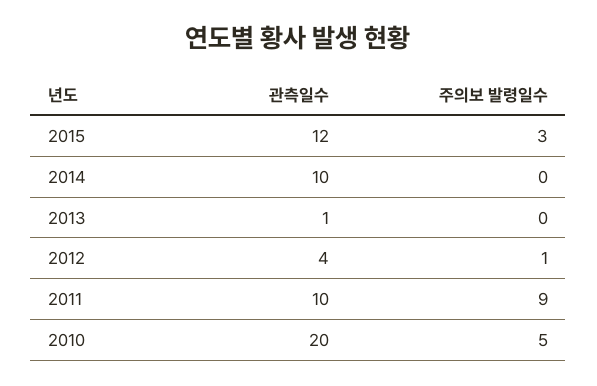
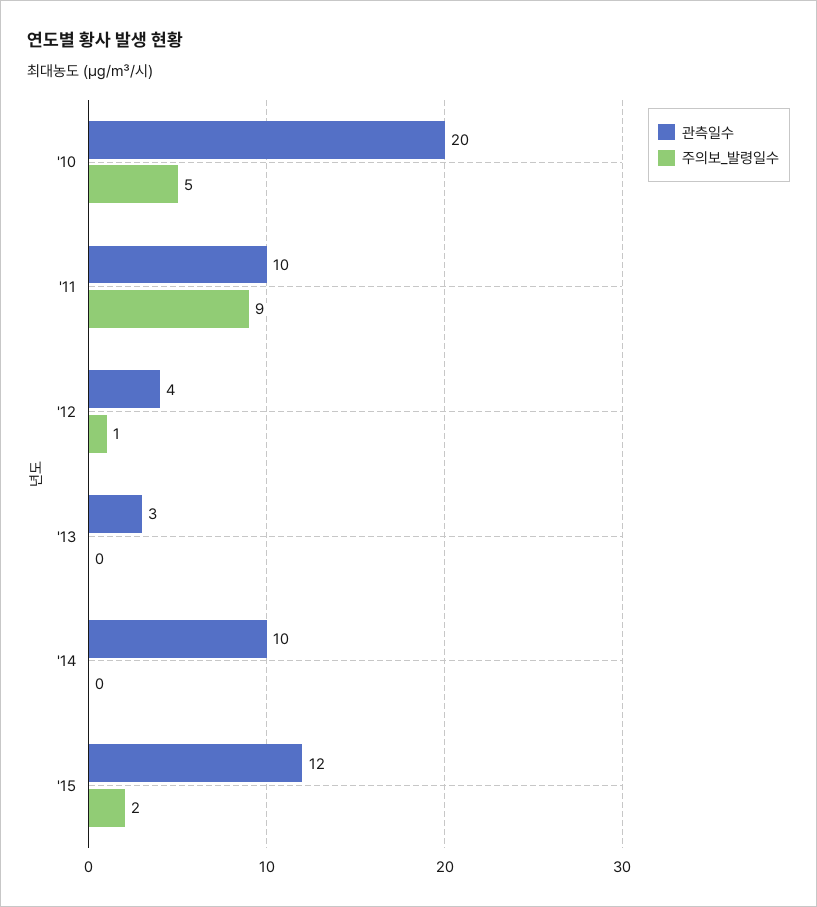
주의보 발령일수, 2015: 3 -> 2
관측일수, 2013: 1 -> 3

